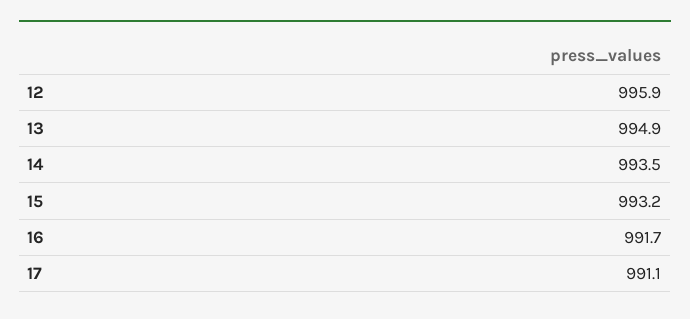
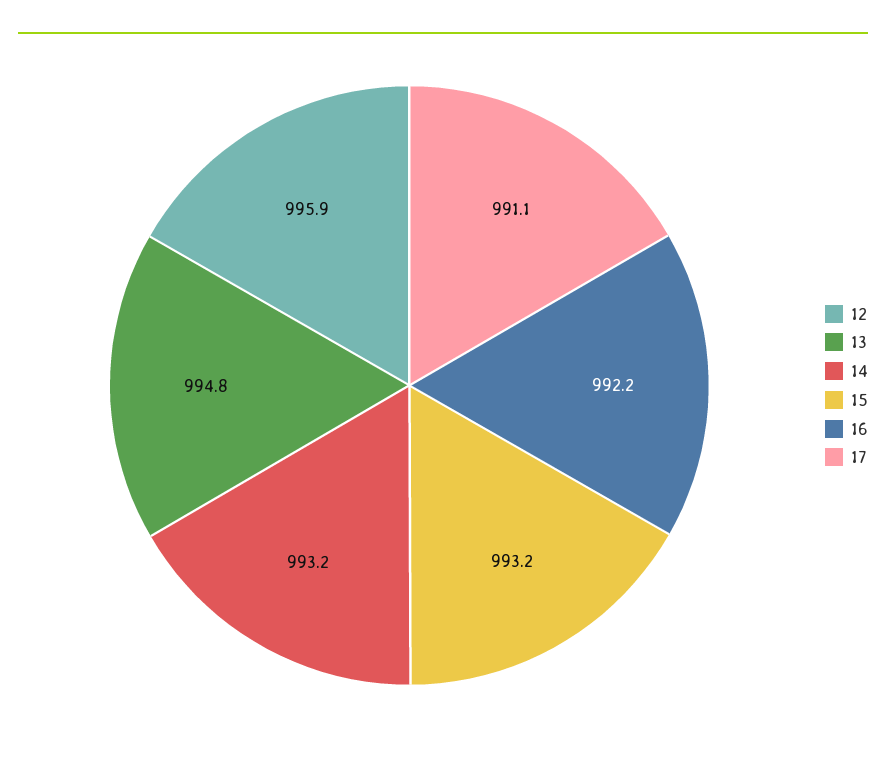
13: 994.9 -> 994.8
14: 993.5 -> 993.2
16: 991.7 -> 992.2

